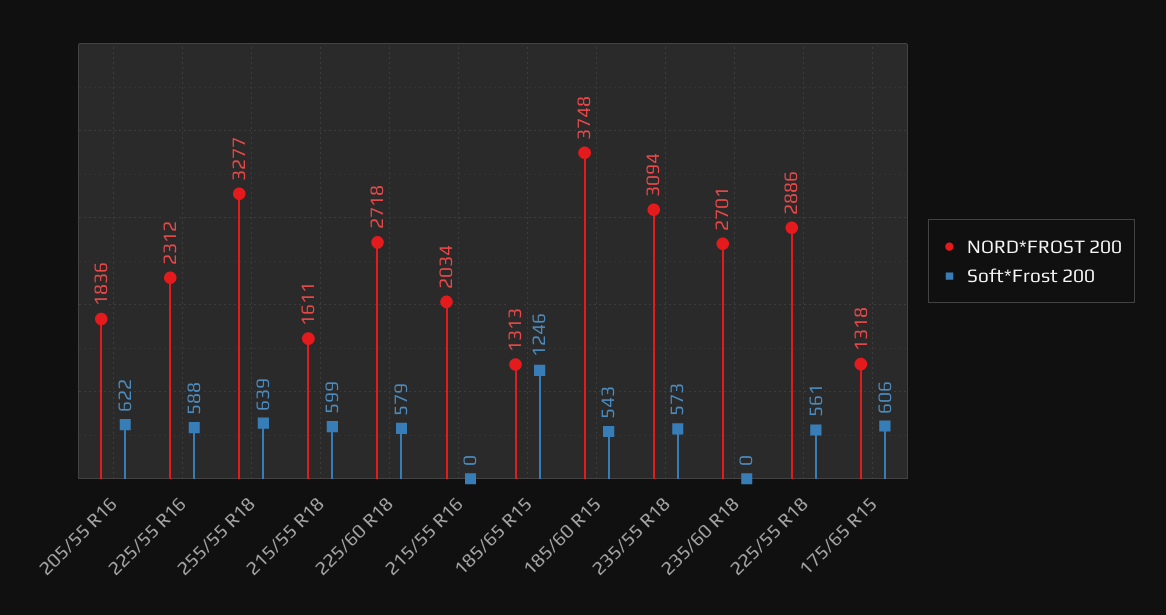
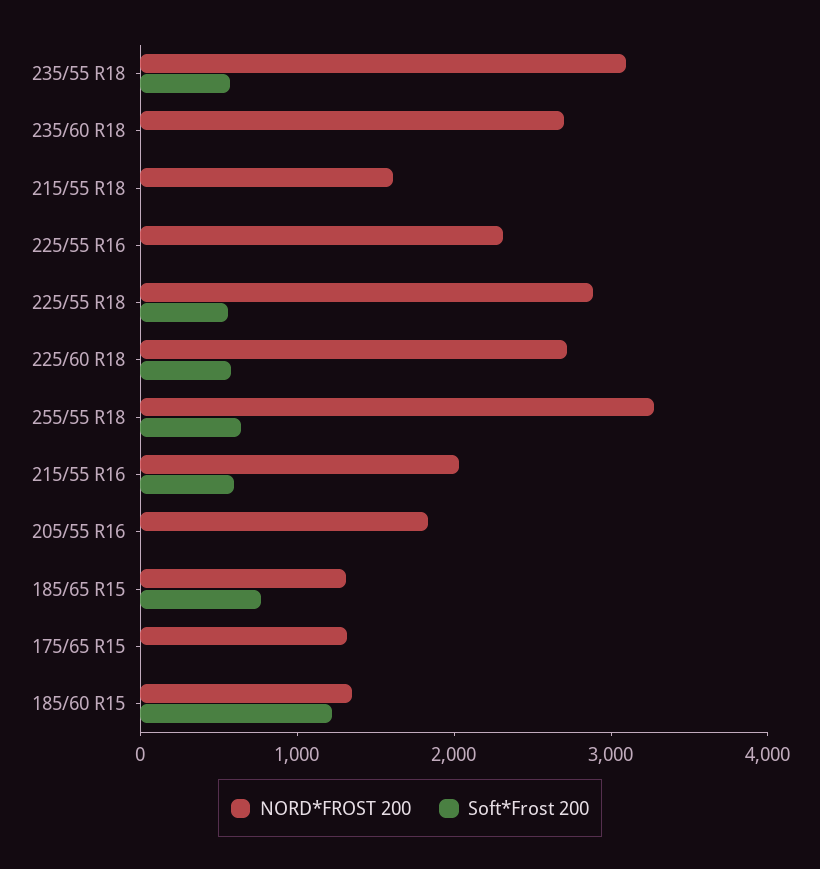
Soft*Frost 200, 205/55 R16: 622 -> 0
Soft*Frost 200, 225/55 R16: 588 -> 0
Soft*Frost 200, 215/55 R18: 599 -> 0
Soft*Frost 200, 215/55 R16: 0 -> 600
Soft*Frost 200, 185/65 R15: 1246 -> 800
NORD*FROST 200, 185/60 R15: 3748 -> 1400
Soft*Frost 200, 185/60 R15: 543 -> 1200
Soft*Frost 200, 175/65 R15: 606 -> 0

